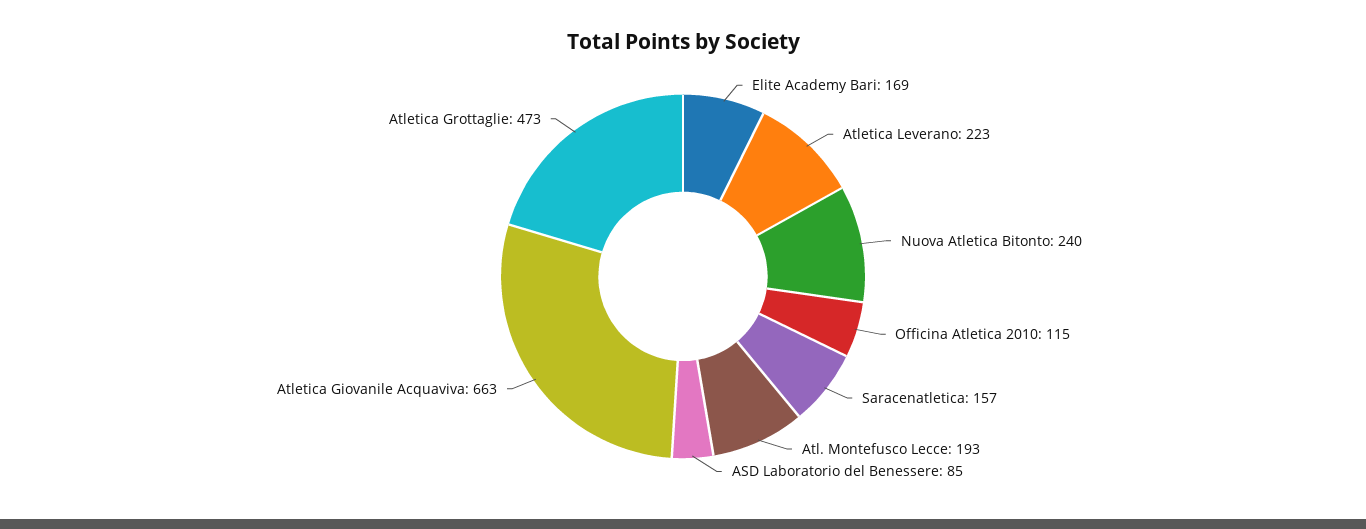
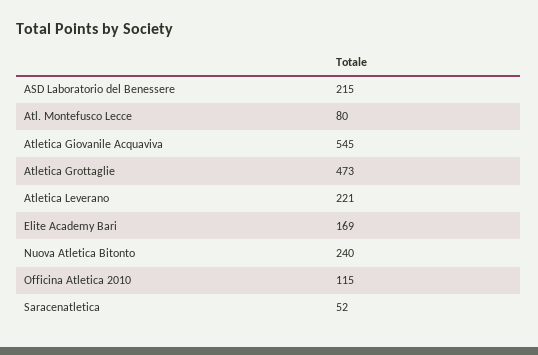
Atletica Leverano: 223 -> 221
Saracenatletica: 157 -> 52
Atl. Montefusco Lecce: 193 -> 80
ASD Laboratorio del Benessere: 85 -> 215
Atletica Giovanile Acquaviva: 663 -> 545

